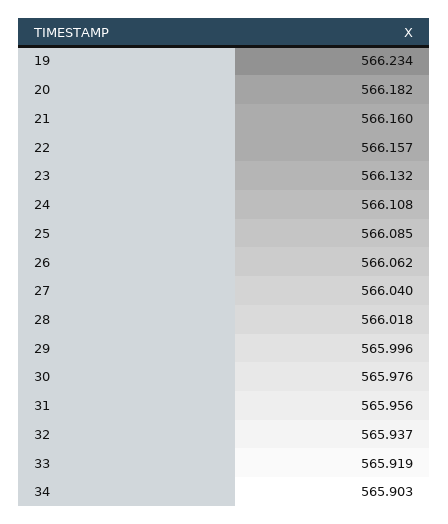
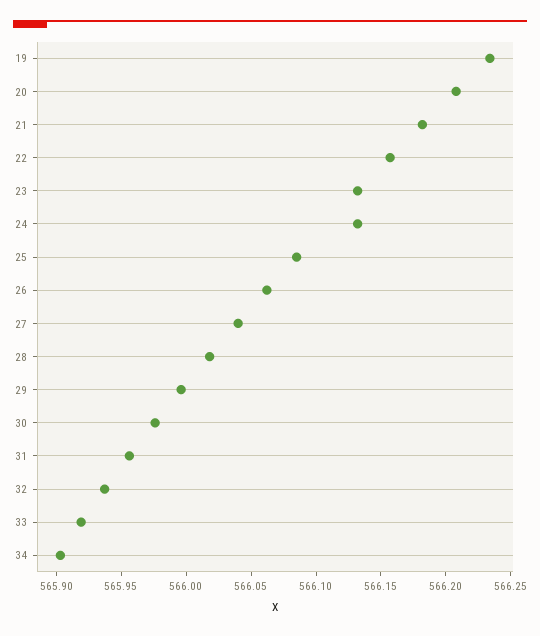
20: 566.182 -> 566.21
21: 566.16 -> 566.18
24: 566.108 -> 566.13

